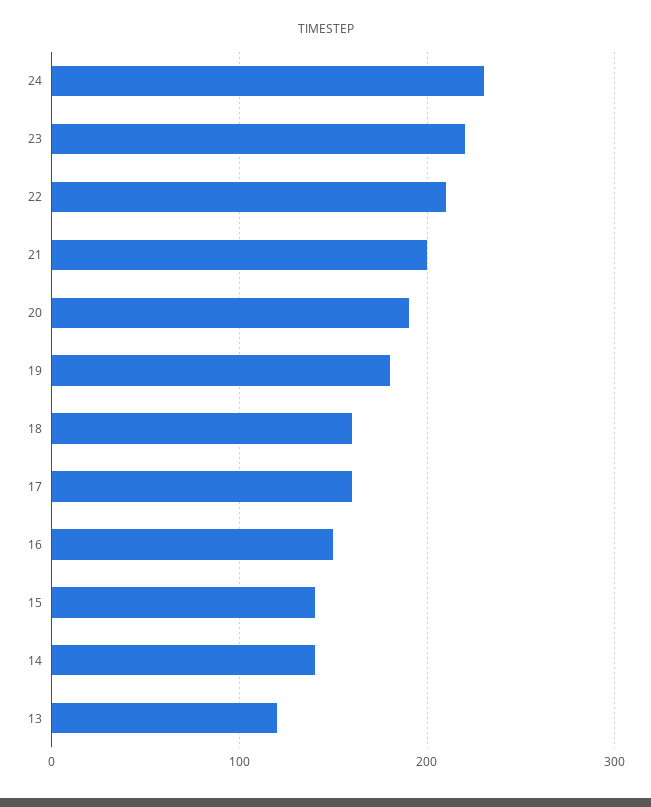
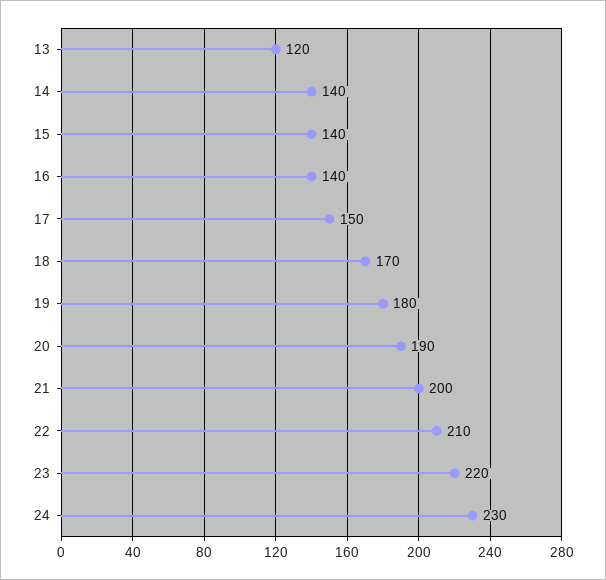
18: 160 -> 170
17: 160 -> 150
16: 150 -> 140

